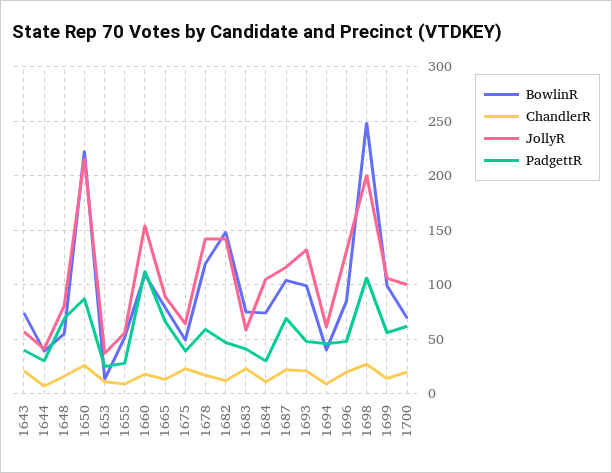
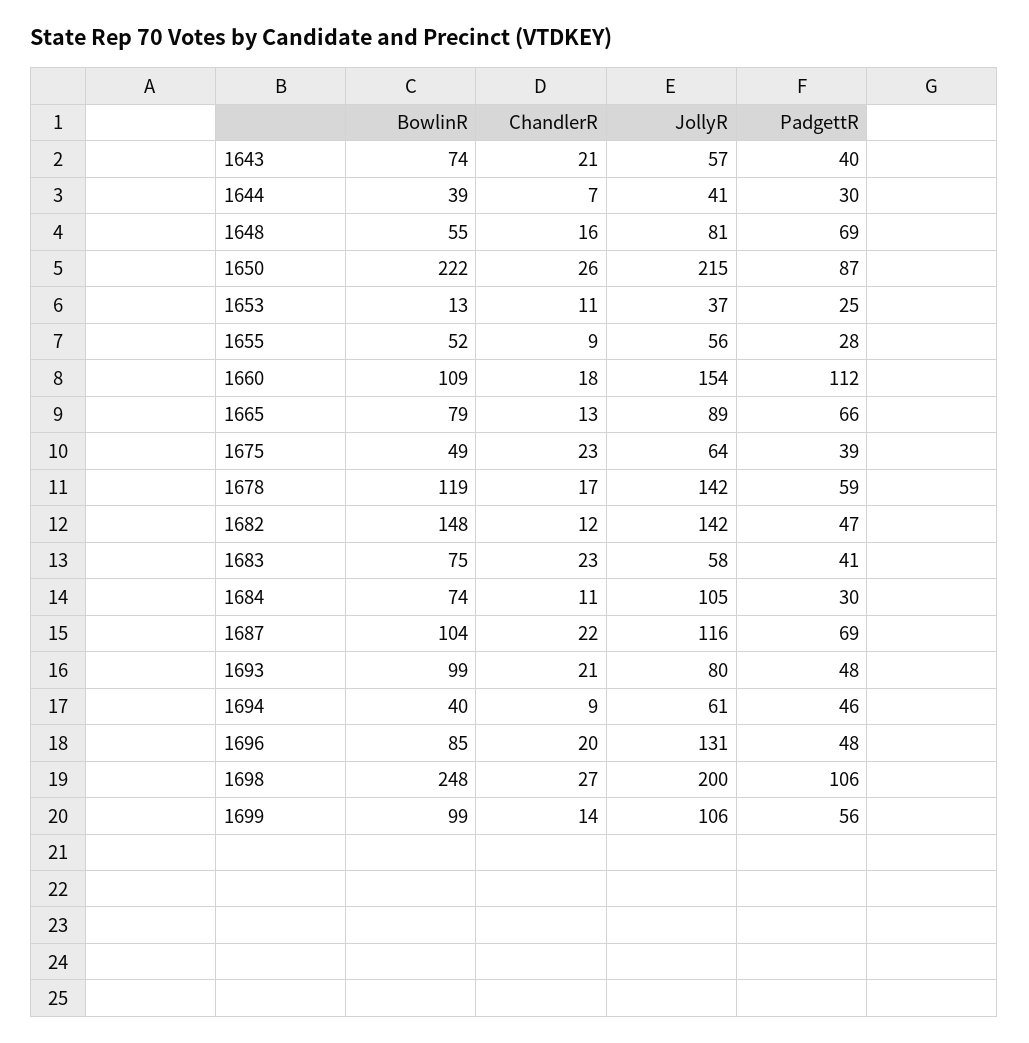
JollyR, 1693: 130 -> 80
BowlinR, 1700: 70 -> none
ChandlerR, 1700: 20 -> none
JollyR, 1700: 100 -> none
PadgettR, 1700: 60 -> none

